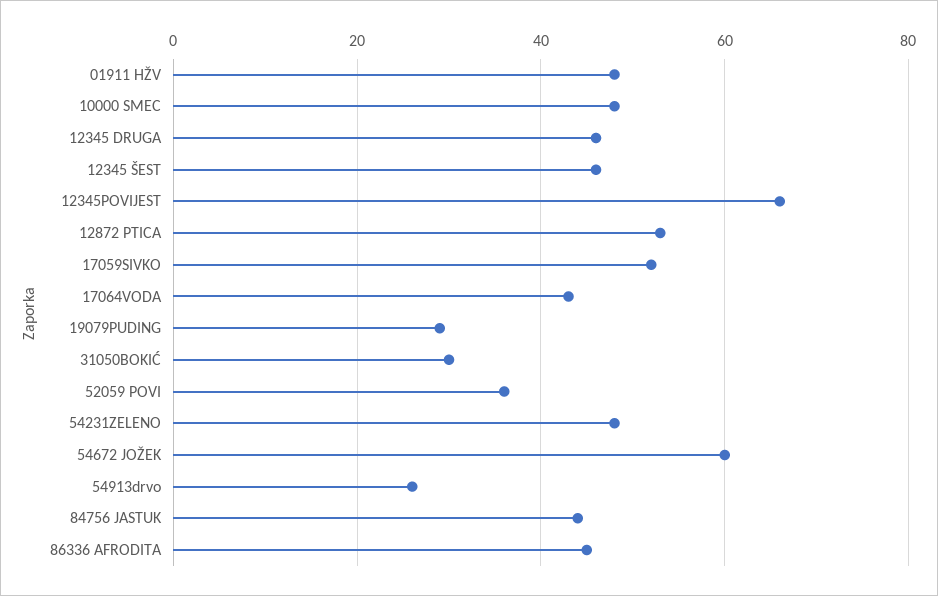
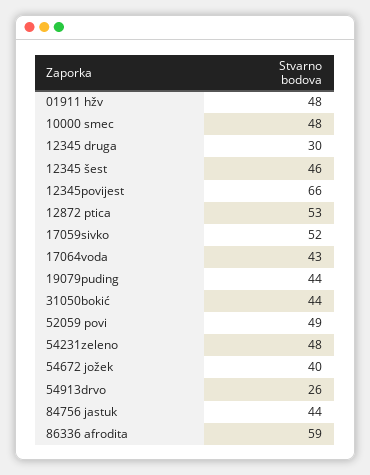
12345 DRUGA: 45 -> 30
19079PUDING: 30 -> 44
31050BOKIĆ: 30 -> 44
52059 POVI: 35 -> 49
54672 JOŽEK: 60 -> 40
86336 AFRODITA: 45 -> 59

